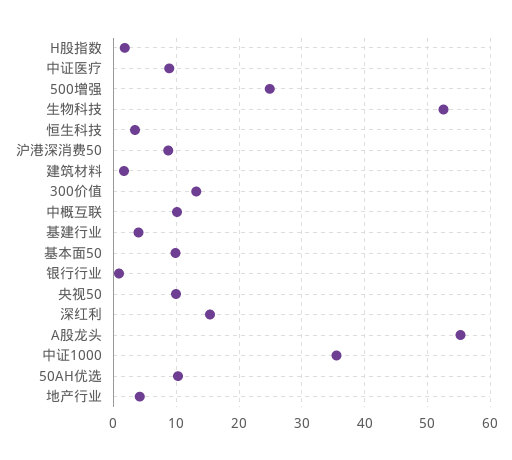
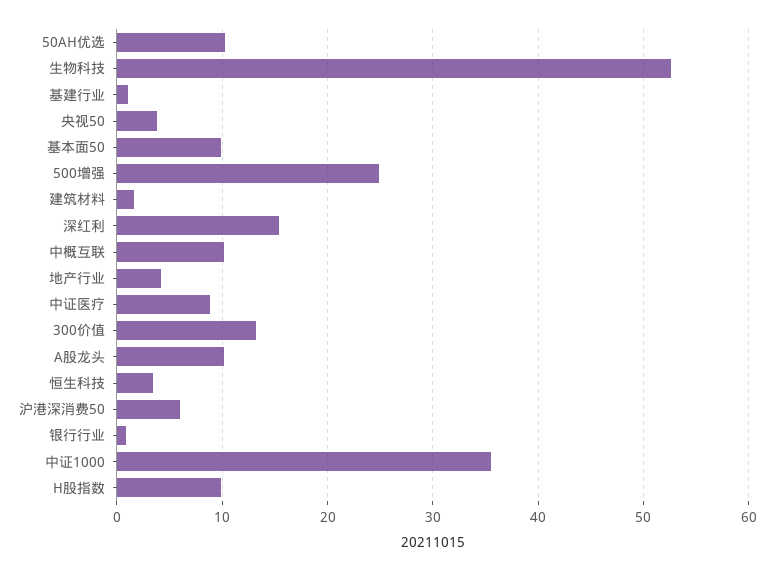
H股指数: 2 -> 10
沪港深消费50: 9 -> 6
基建行业: 4 -> 1
央视50: 10 -> 4
A股龙头: 55 -> 10

